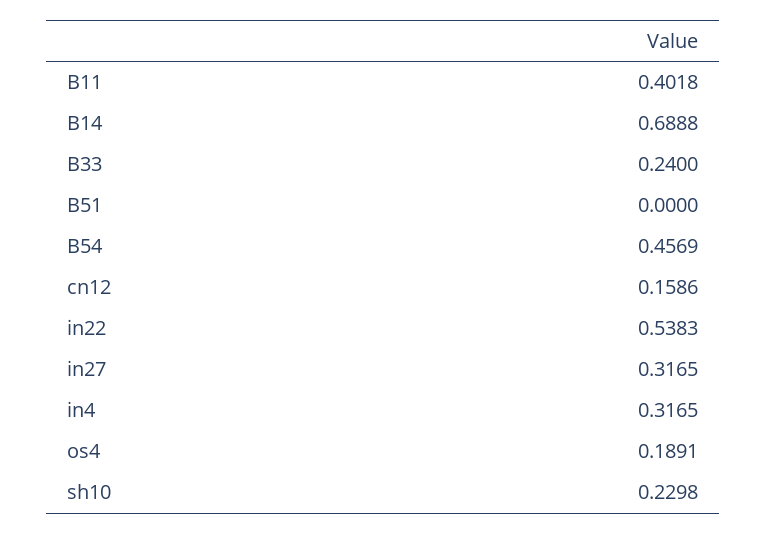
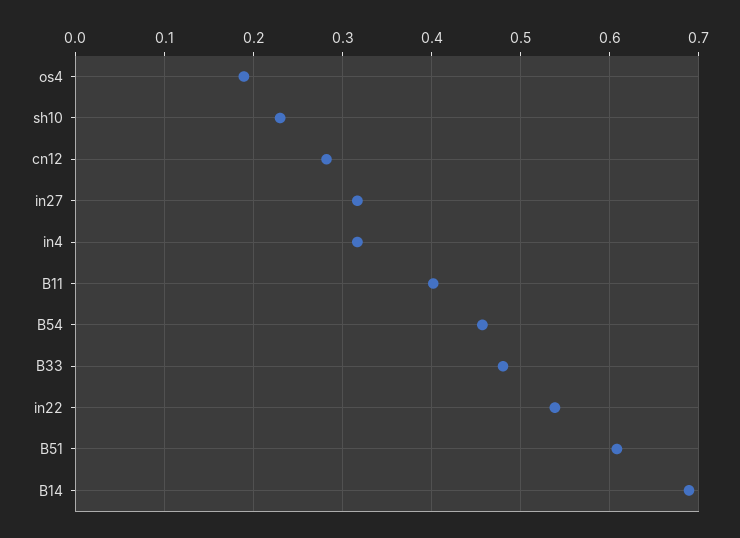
B33: 0.24 -> 0.48
B51: 0 -> 0.61
cn12: 0.1586 -> 0.28

